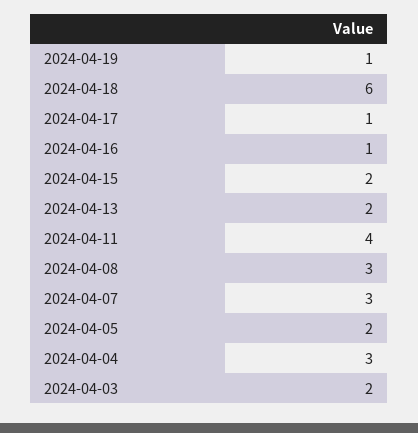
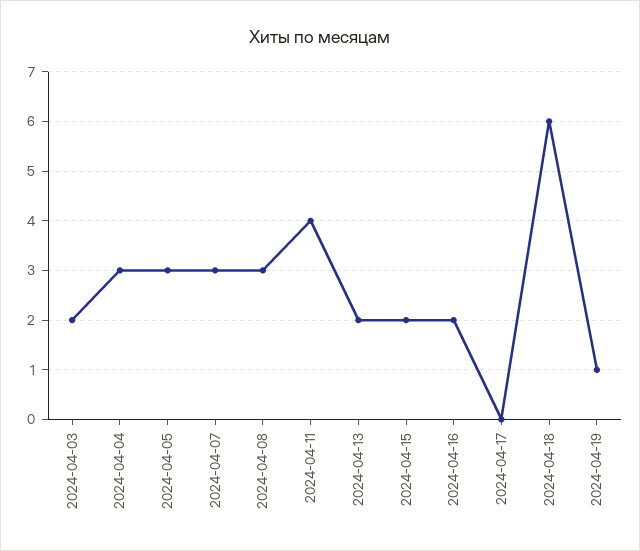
2024-04-17: 1 -> 0
2024-04-16: 1 -> 2
2024-04-05: 2 -> 3

